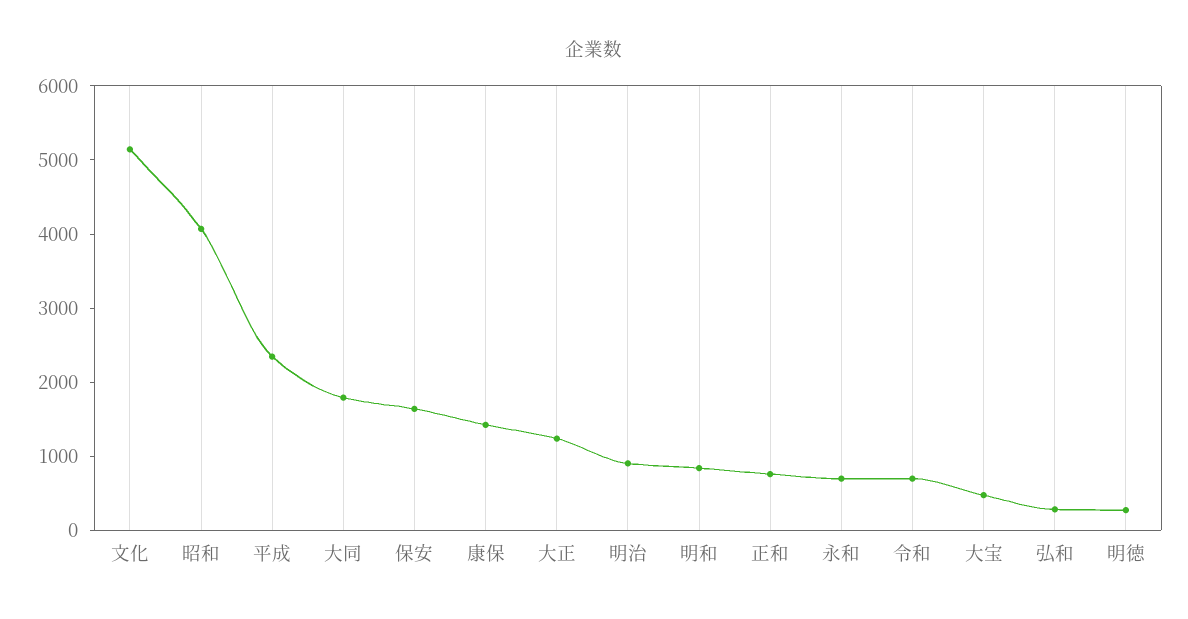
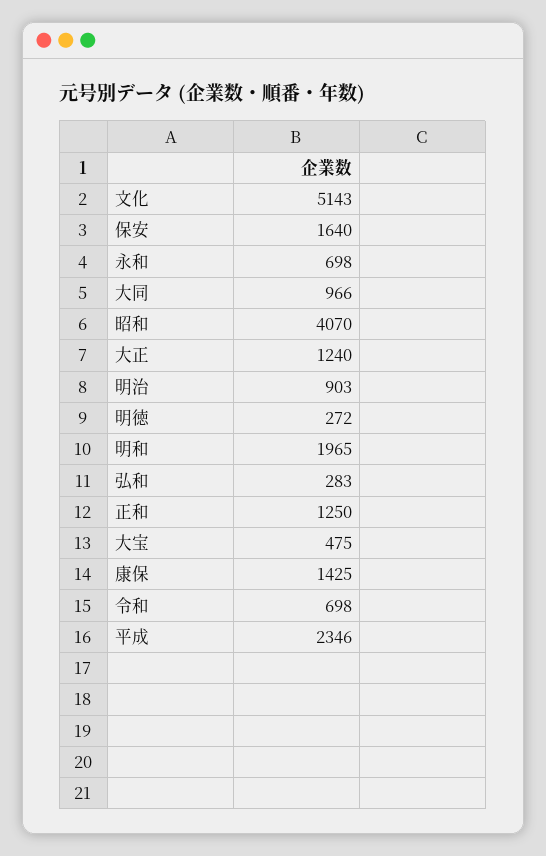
大同: 1800 -> 966
明和: 800 -> 1965
正和: 800 -> 1250

